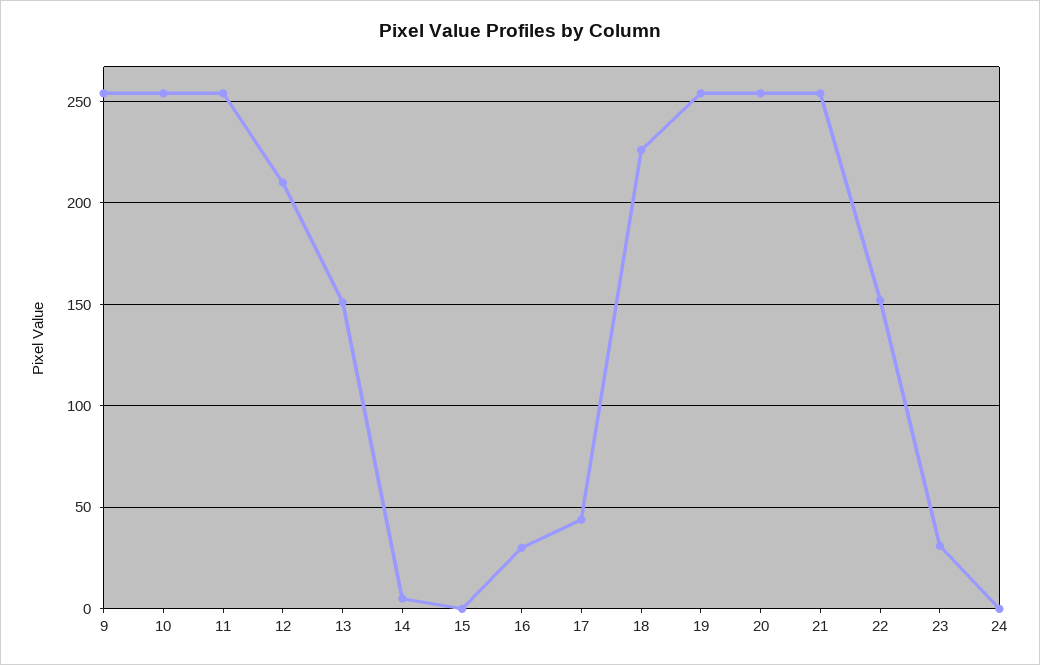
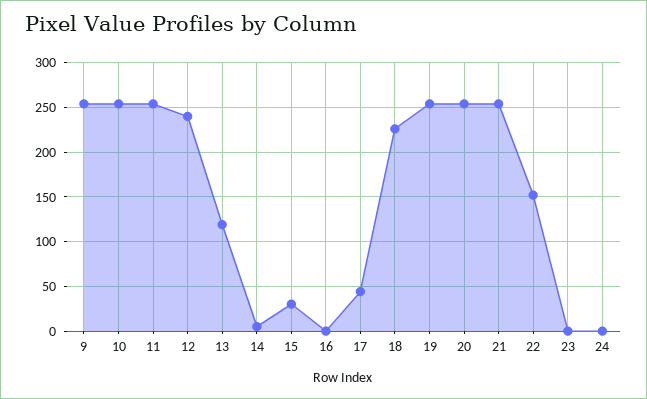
12: 210 -> 240
13: 150 -> 120
15: 0 -> 30
16: 30 -> 0
23: 30 -> 0

